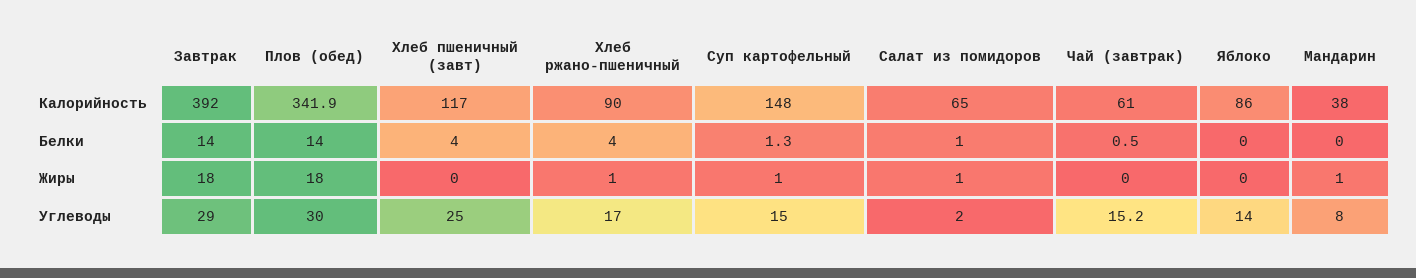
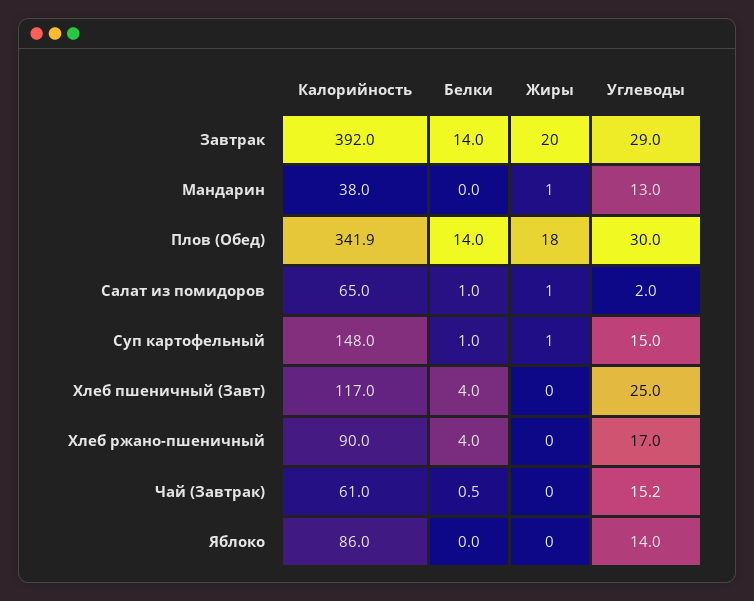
Суп картофельный, Белки: 1.3 -> 1
Завтрак, Жиры: 18 -> 20
Хлеб ржано-пшеничный, Жиры: 1 -> 0
Мандарин, Углеводы: 8 -> 13

